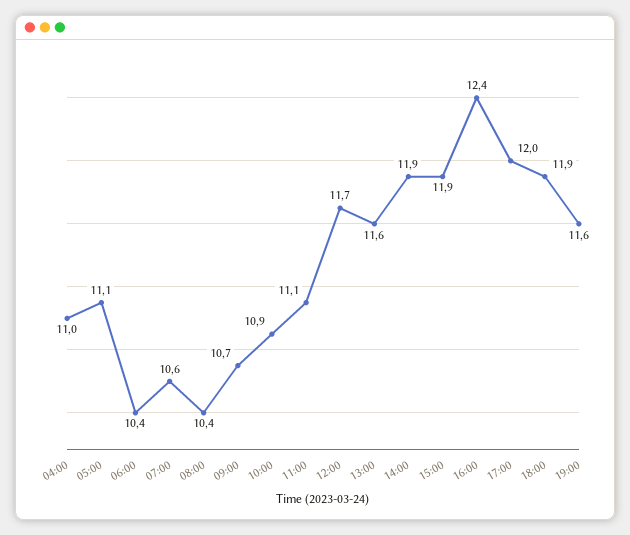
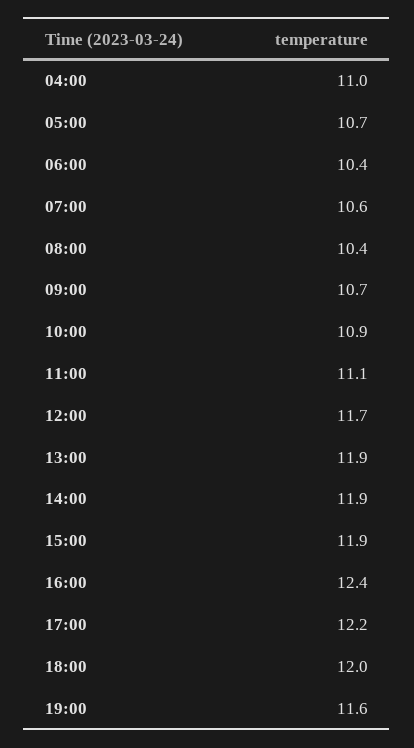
05:00: 11.1 -> 10.7
13:00: 11.6 -> 11.9
17:00: 12 -> 12.2
18:00: 11.9 -> 12

